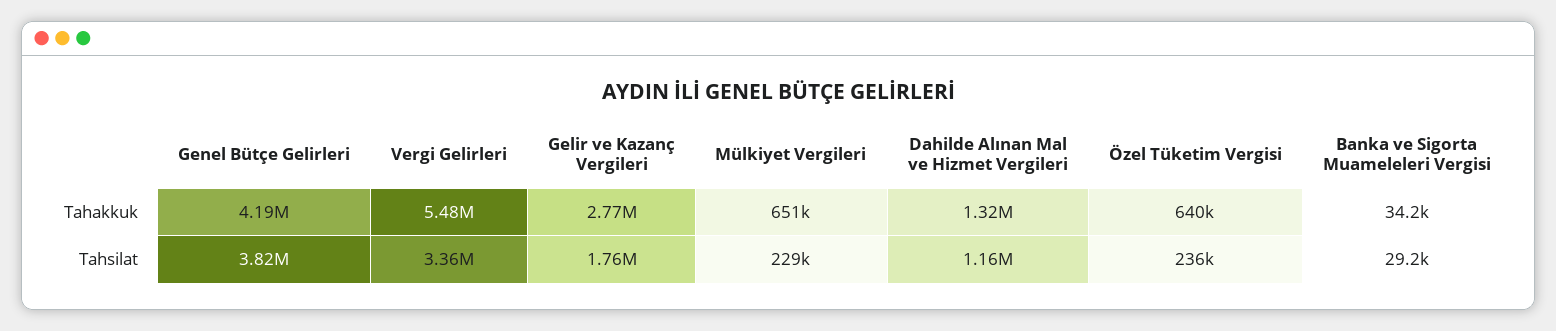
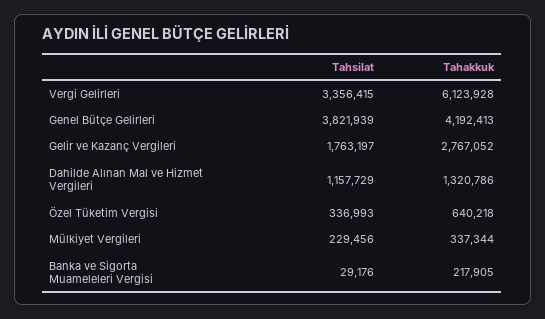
Vergi Gelirleri, Tahakkuk: 5480000 -> 6123928
Mülkiyet Vergileri, Tahakkuk: 651000 -> 337344
Banka ve Sigorta Muameleleri Vergisi, Tahakkuk: 34200 -> 217905
Özel Tüketim Vergisi, Tahsilat: 236000 -> 336993

